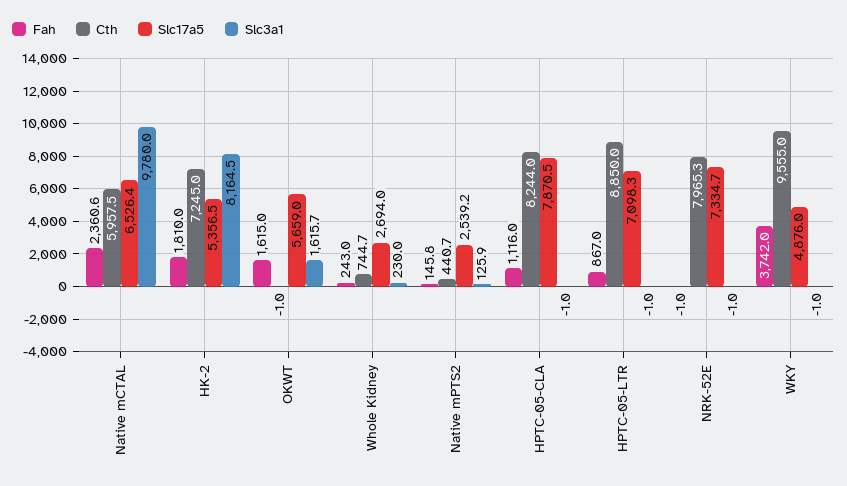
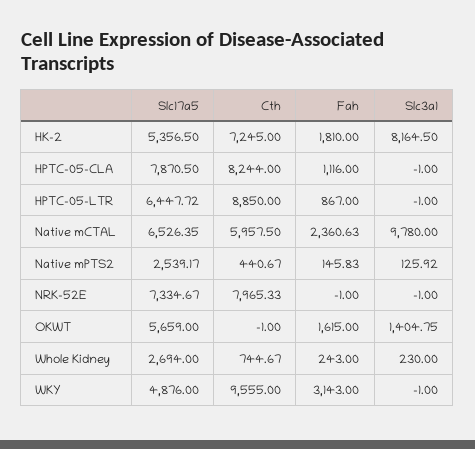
Slc3a1, OKWT: 1615.7 -> 1404.75
Slc17a5, HPTC-05-LTR: 7098.3 -> 6447.72
Fah, WKY: 3742 -> 3143

